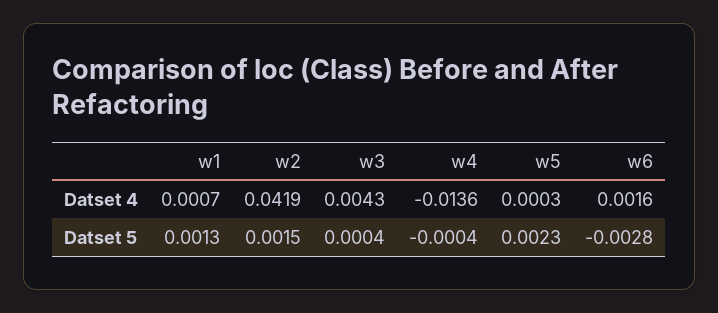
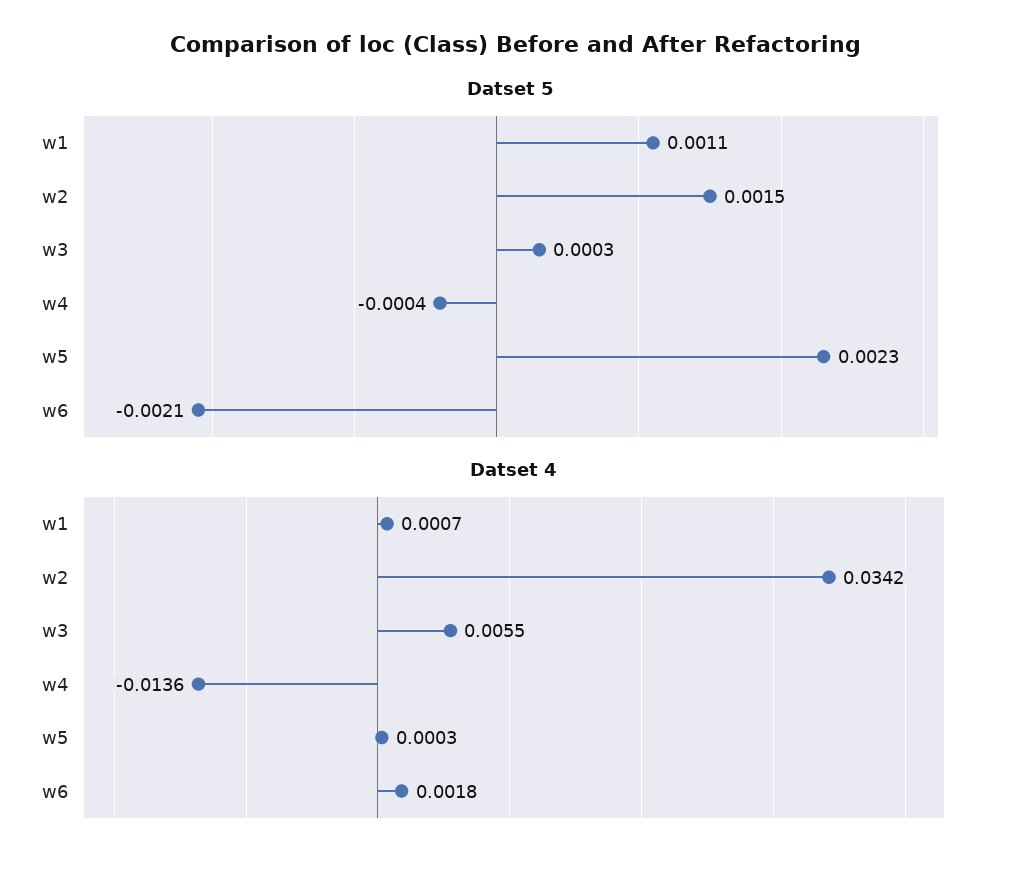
Datset 4, w2: 0.0419 -> 0.0342
Datset 4, w3: 0.0043 -> 0.0055
Datset 4, w6: 0.0016 -> 0.0018
Datset 5, w1: 0.0013 -> 0.0011
Datset 5, w3: 0.0004 -> 0.0003
Datset 5, w6: -0.0028 -> -0.0021

